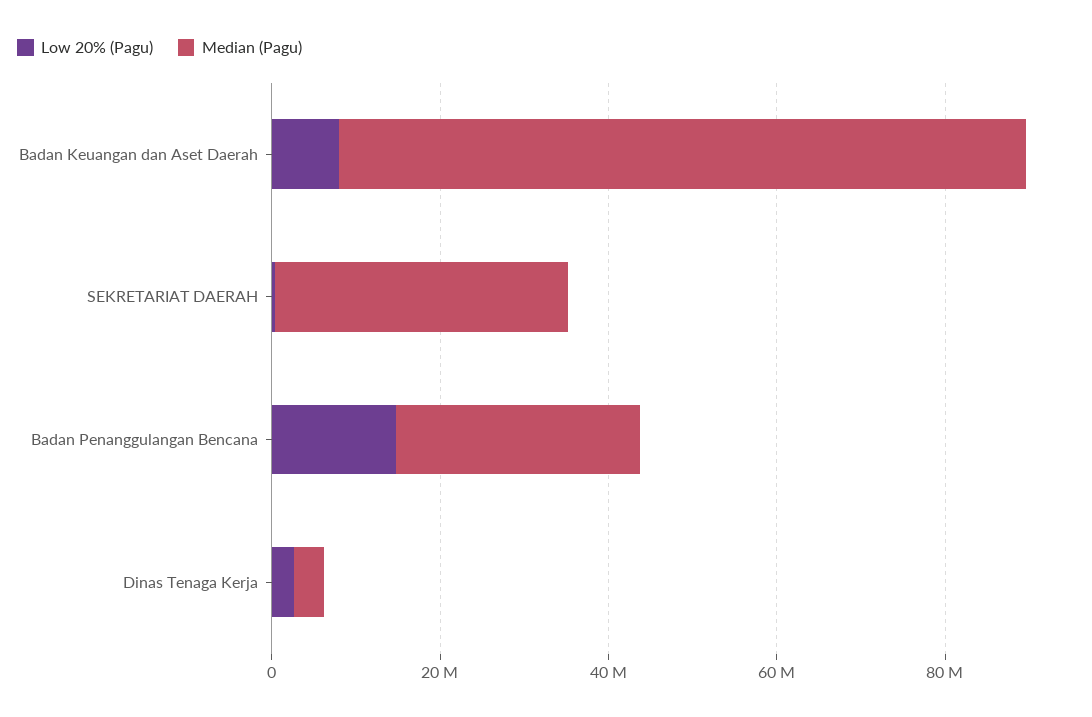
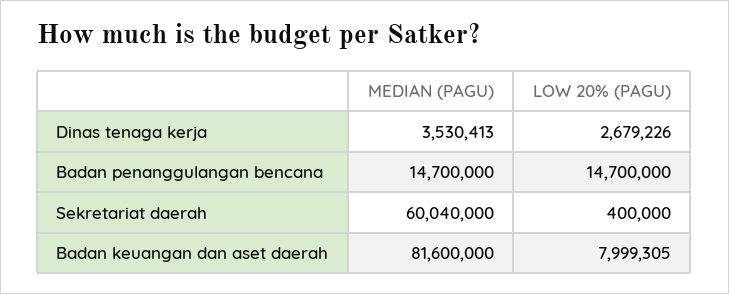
Median (Pagu), SEKRETARIAT DAERAH: 35000000 -> 60040000
Median (Pagu), Badan Penanggulangan Bencana: 30000000 -> 14700000

